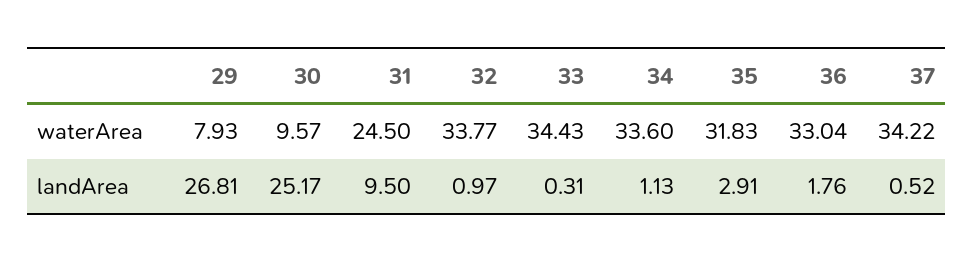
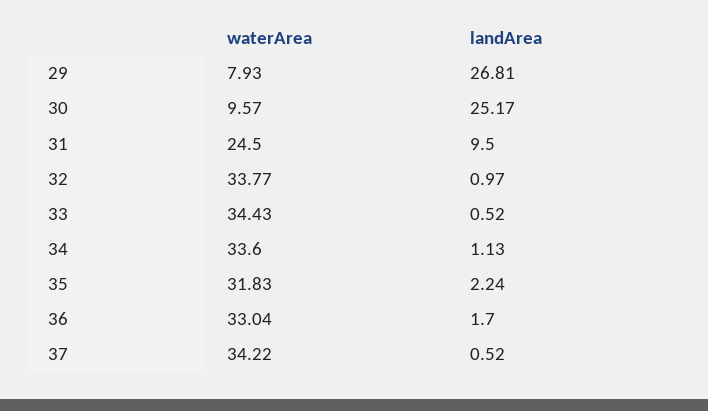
33, landArea: 0.31 -> 0.52
35, landArea: 2.91 -> 2.24
36, landArea: 1.76 -> 1.7

